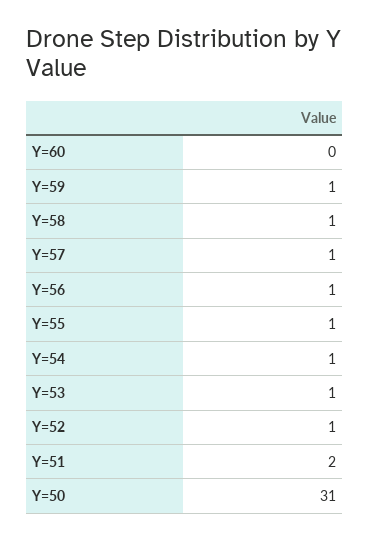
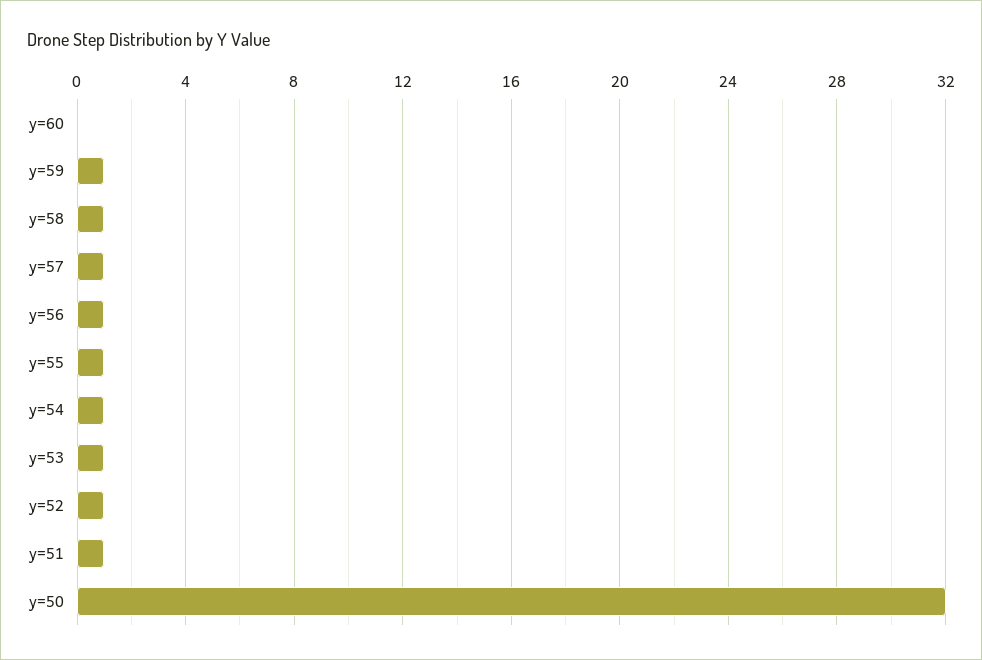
Y=51: 2 -> 1
Y=50: 31 -> 32

